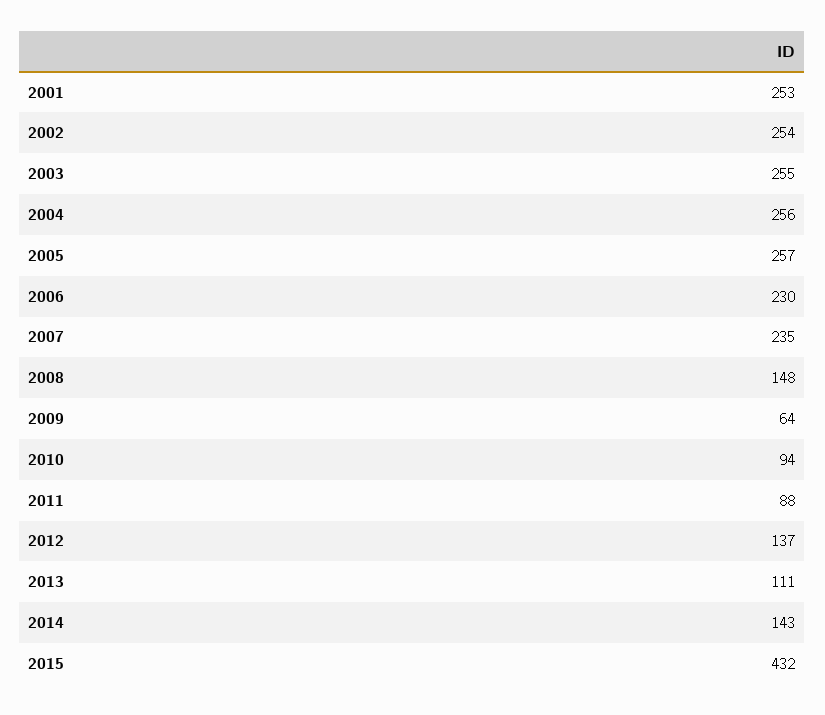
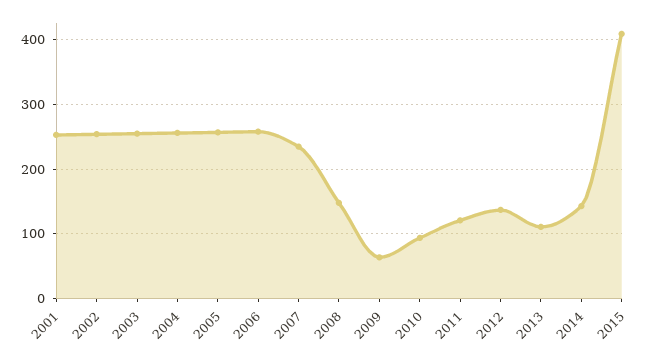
2006: 230 -> 260
2011: 88 -> 120
2015: 432 -> 410

